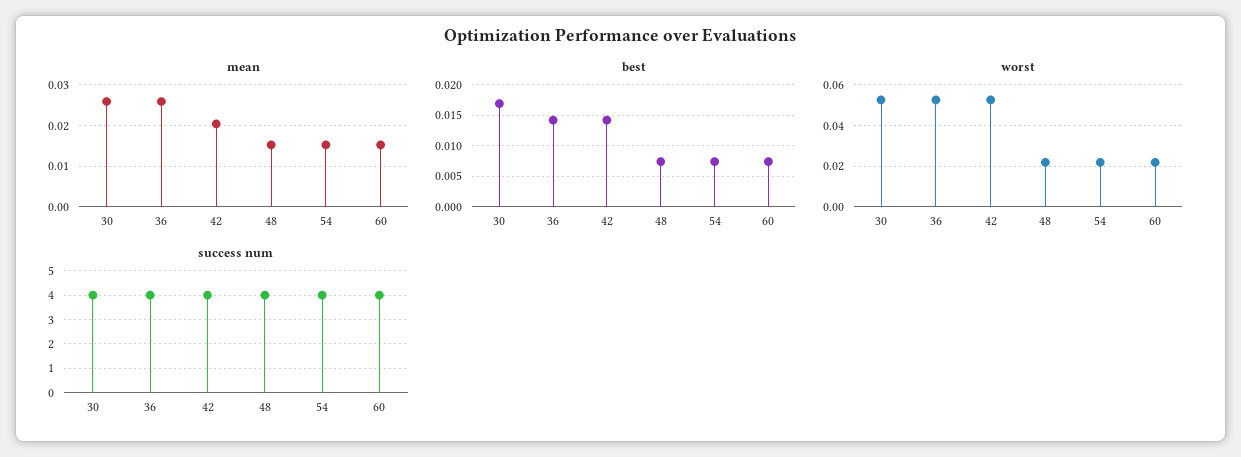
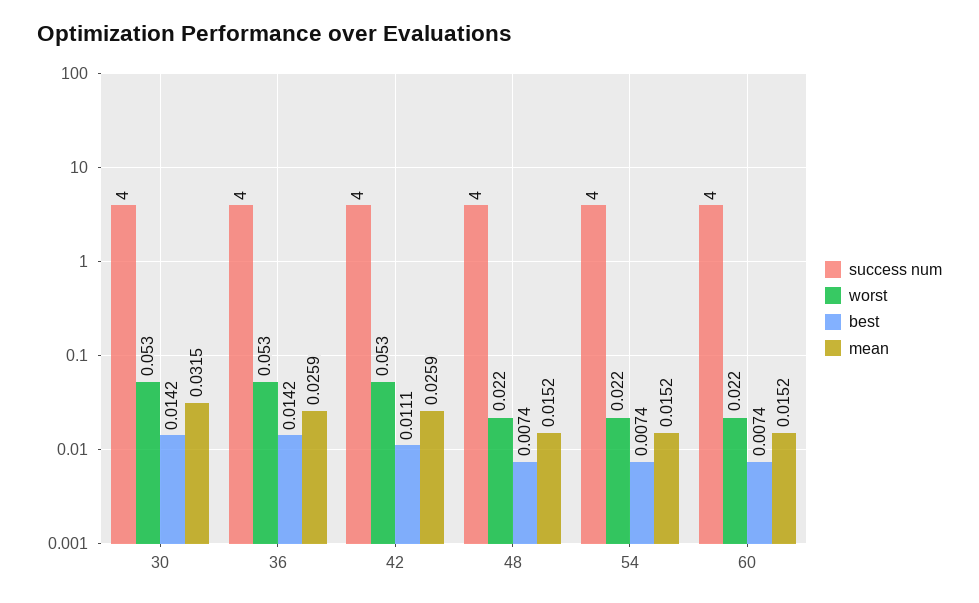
mean, 30: 0.026 -> 0.0315
mean, 42: 0.02 -> 0.0259
best, 30: 0.017 -> 0.0142
best, 42: 0.014 -> 0.0111

